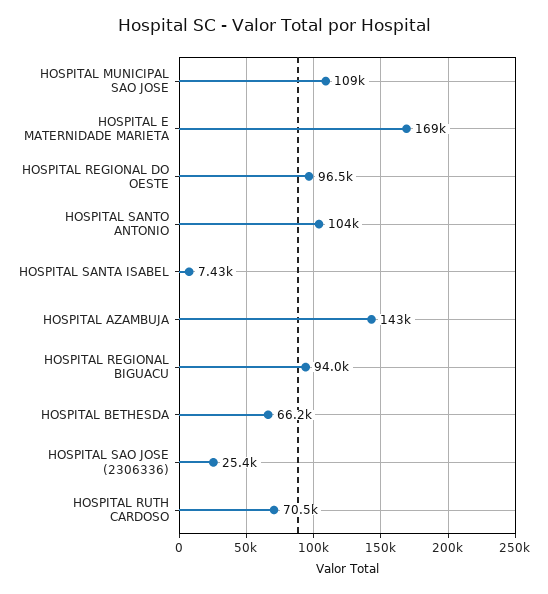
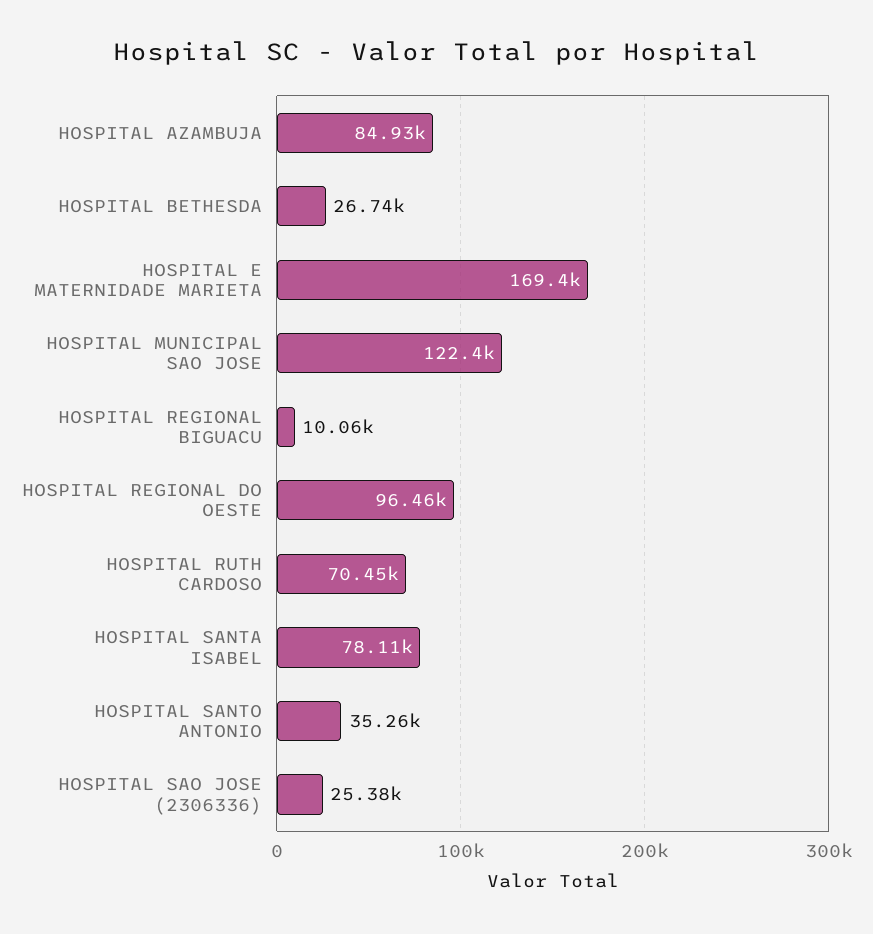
HOSPITAL MUNICIPAL SAO JOSE: 109000 -> 122400
HOSPITAL SANTO ANTONIO: 104000 -> 35260
HOSPITAL SANTA ISABEL: 7430 -> 78110
HOSPITAL AZAMBUJA: 143000 -> 84930
HOSPITAL REGIONAL BIGUACU: 94000 -> 10060
HOSPITAL BETHESDA: 66200 -> 26740

